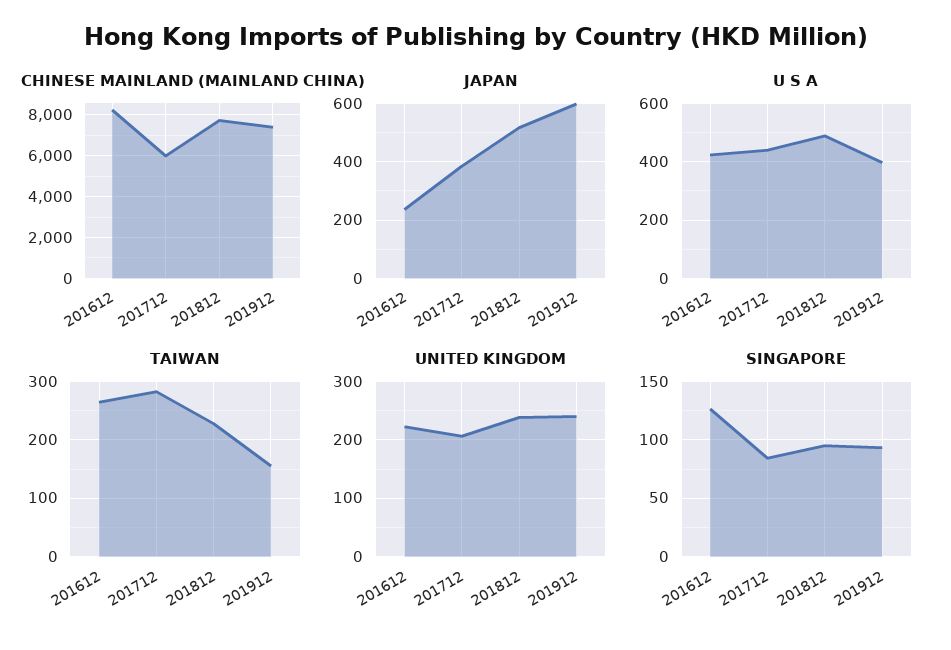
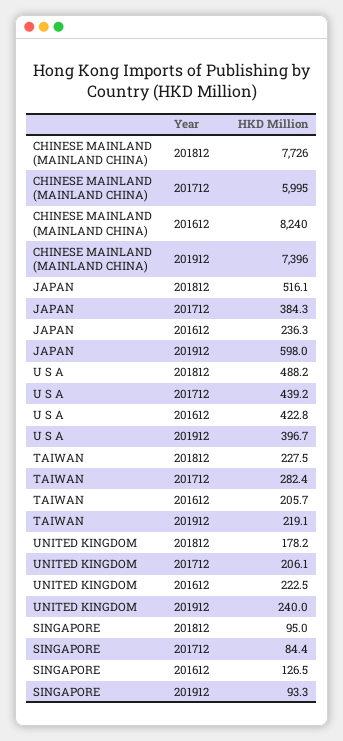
TAIWAN, 201612: 260 -> 205.7
TAIWAN, 201912: 160 -> 219.1
UNITED KINGDOM, 201812: 240 -> 178.2

